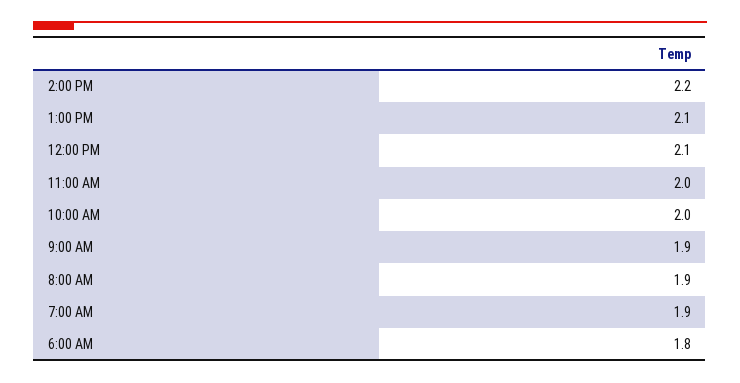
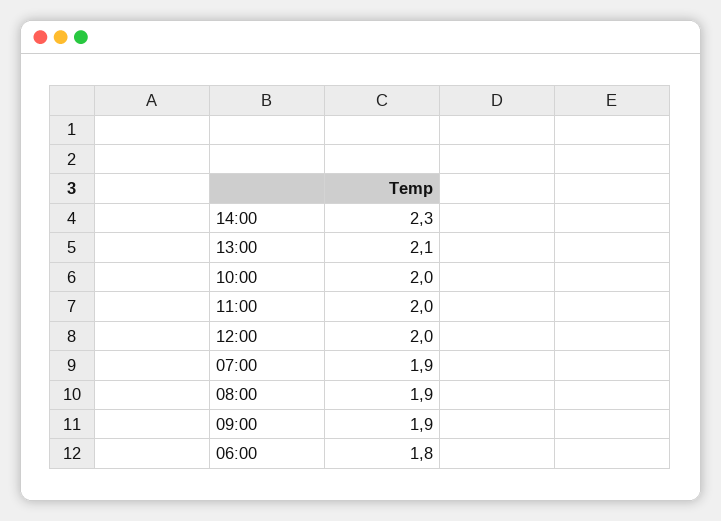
2:00 PM: 2.2 -> 2.3
12:00 PM: 2.1 -> 2

